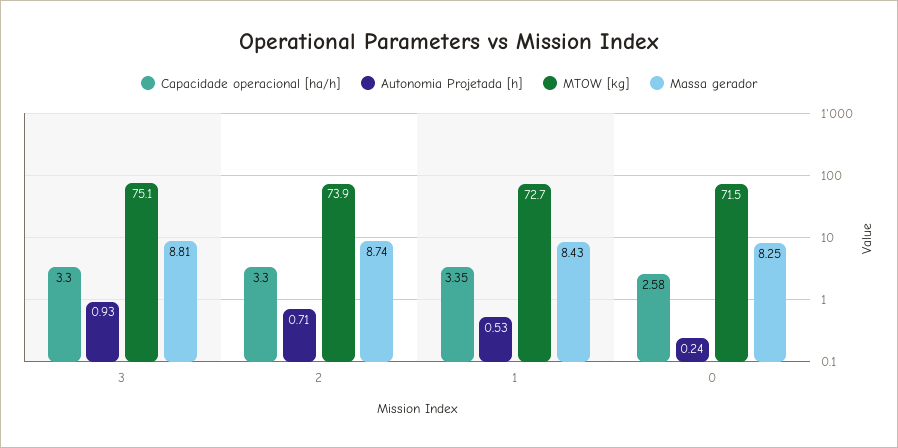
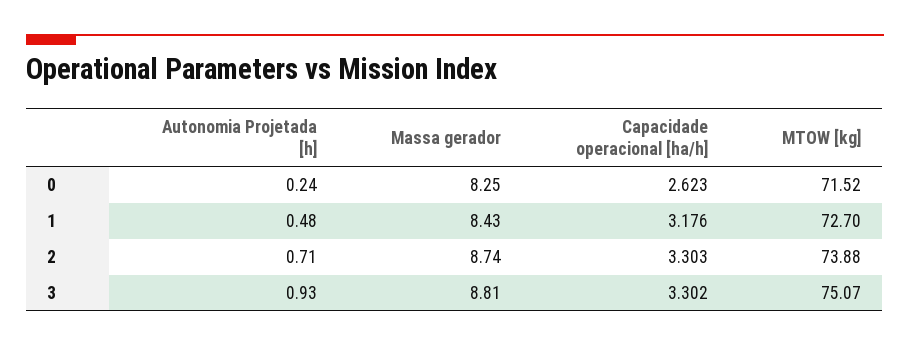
Capacidade operacional [ha/h], 1: 3.35 -> 3.176
Autonomia Projetada [h], 1: 0.53 -> 0.48
Capacidade operacional [ha/h], 0: 2.58 -> 2.623

